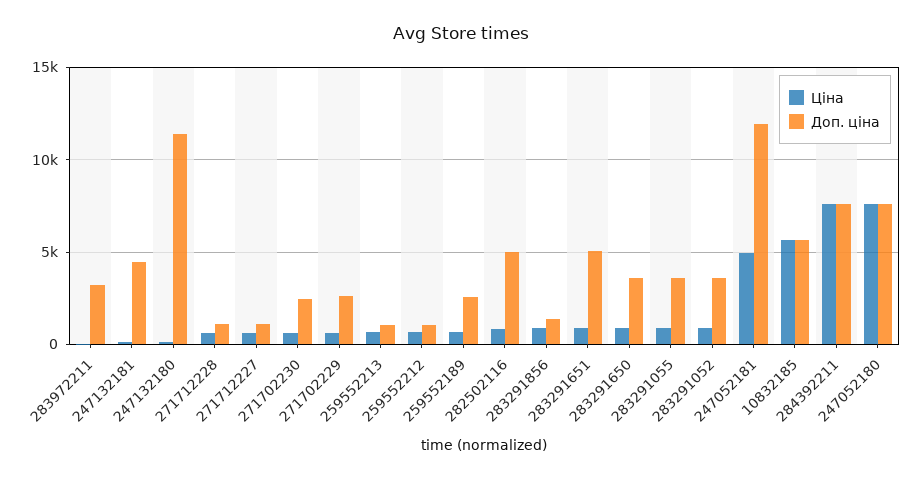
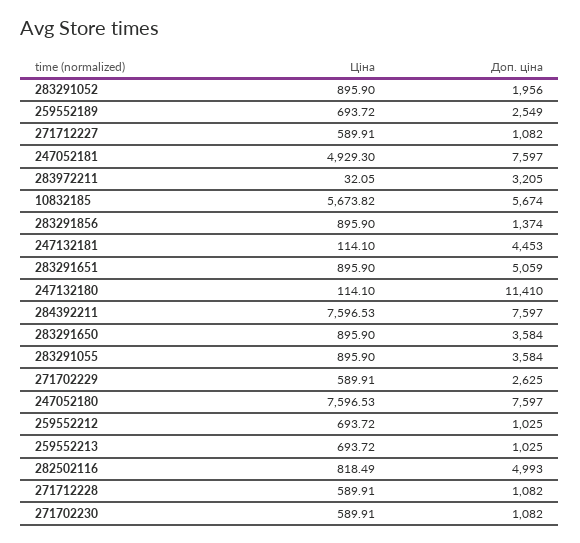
Доп. ціна, 271702230: 2500 -> 1082
Доп. ціна, 283291052: 3500 -> 1956
Доп. ціна, 247052181: 12000 -> 7597

